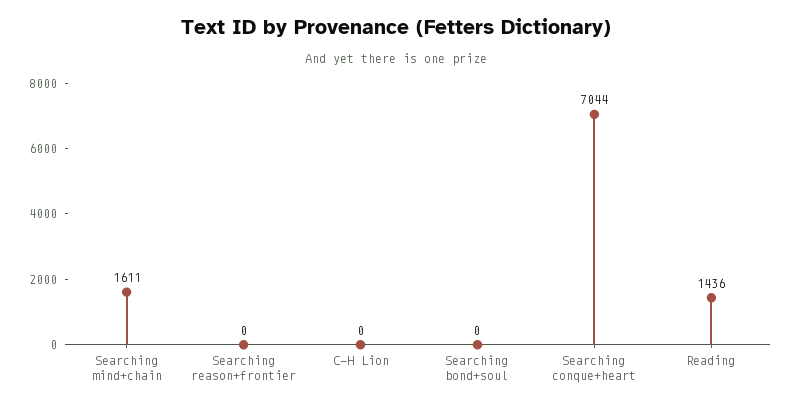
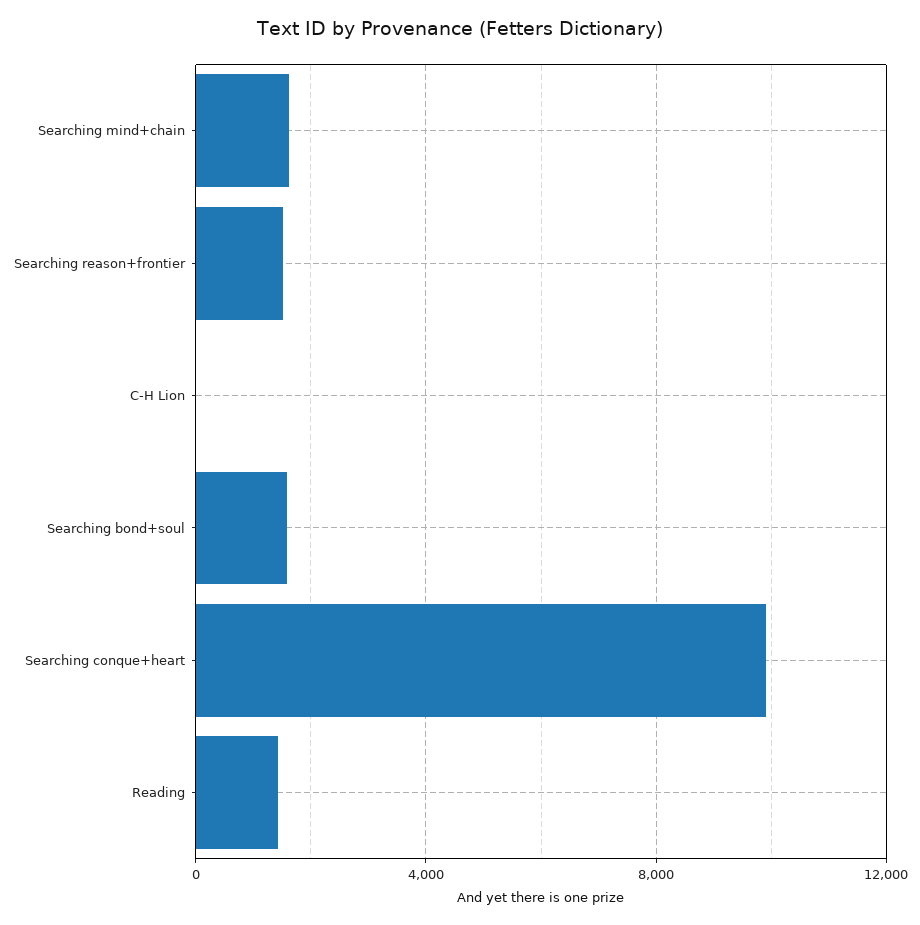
Searching reason+frontier: 0 -> 1500
Searching bond+soul: 0 -> 1500
Searching conque+heart: 7044 -> 10000

